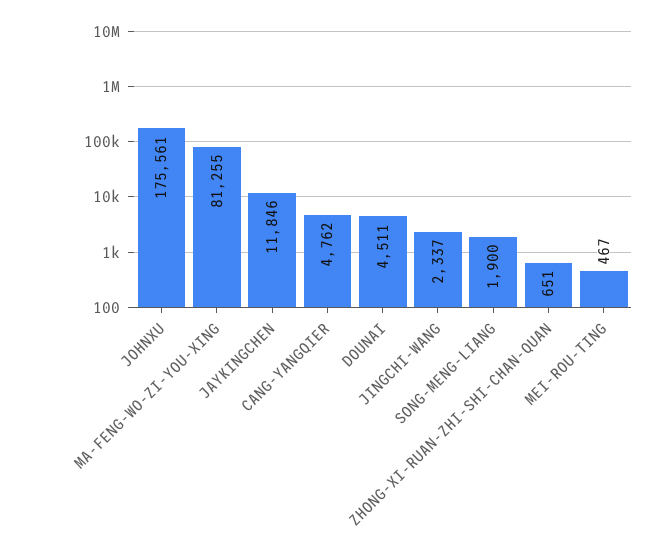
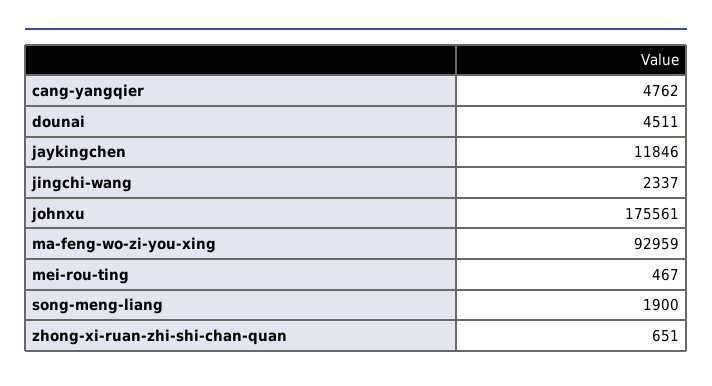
MA-FENG-WO-ZI-YOU-XING: 81255 -> 92959

